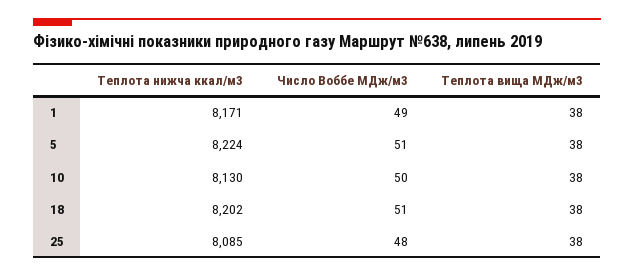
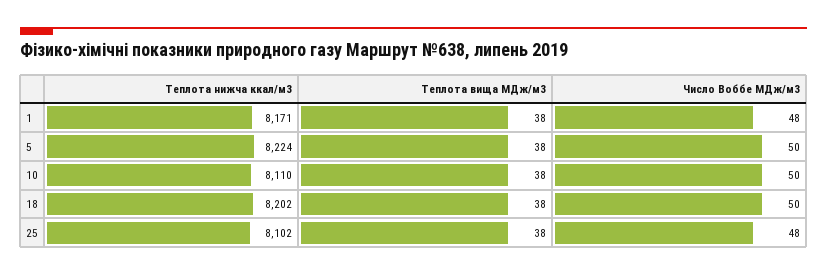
Число Воббе МДж/м3, 1: 49 -> 48
Число Воббе МДж/м3, 5: 51 -> 50
Теплота нижча ккал/м3, 10: 8130 -> 8110
Число Воббе МДж/м3, 18: 51 -> 50
Теплота нижча ккал/м3, 25: 8085 -> 8102

